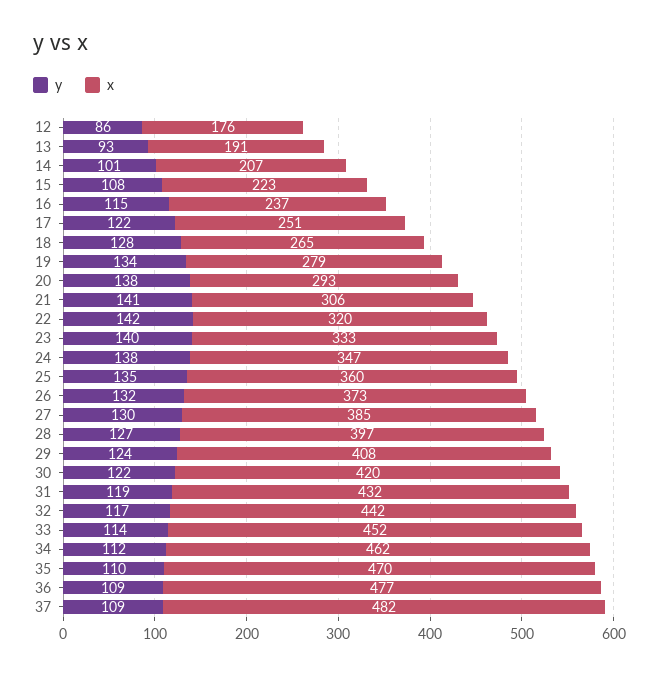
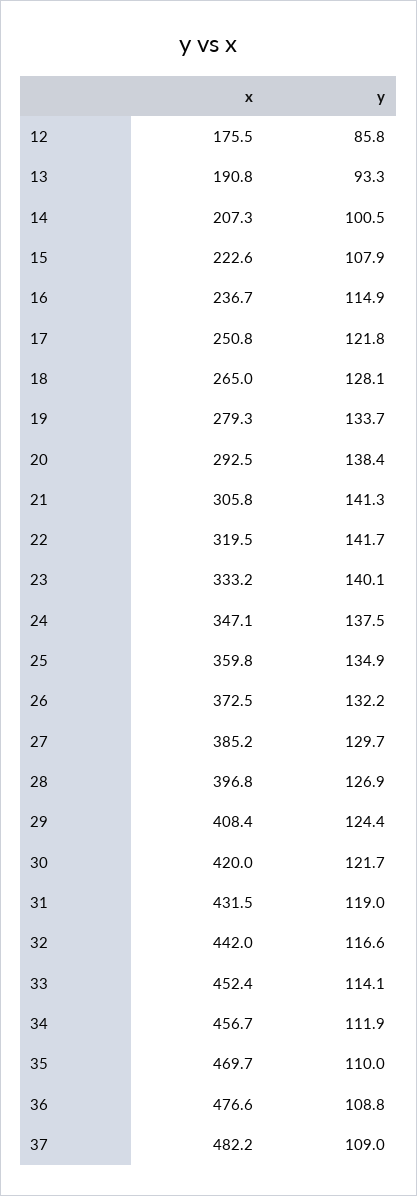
x, 34: 462 -> 456.7

